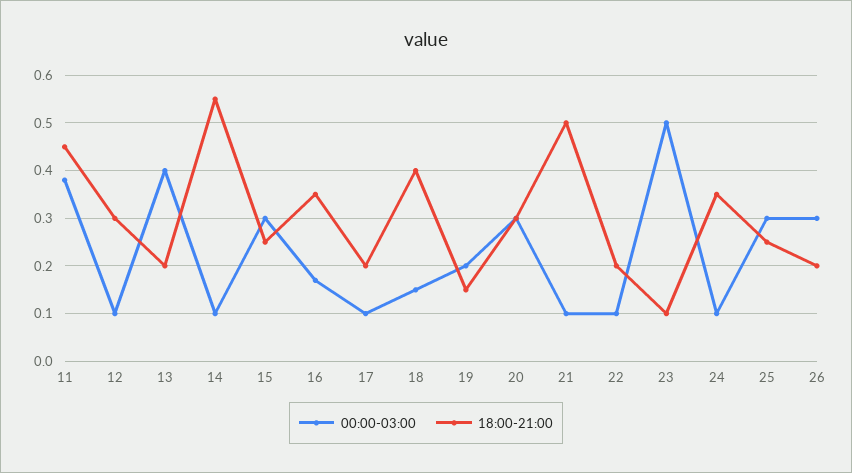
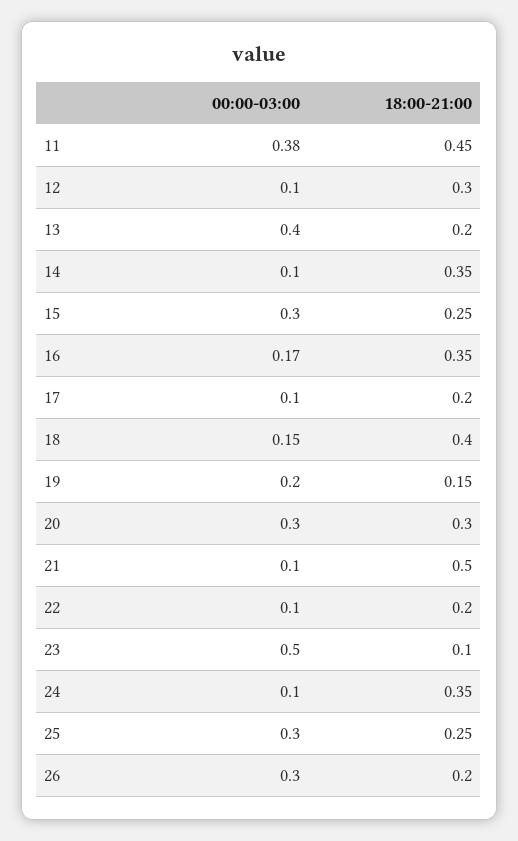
18:00-21:00, 14: 0.55 -> 0.35

